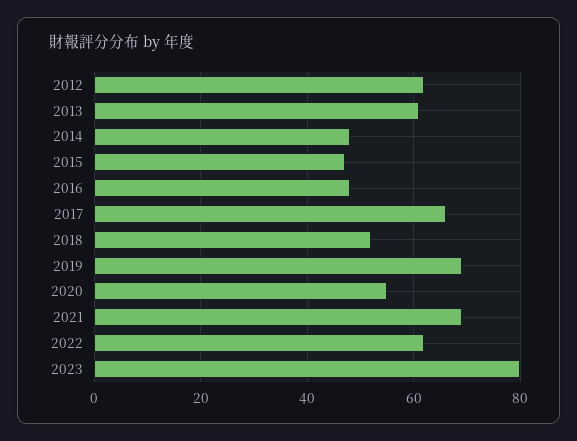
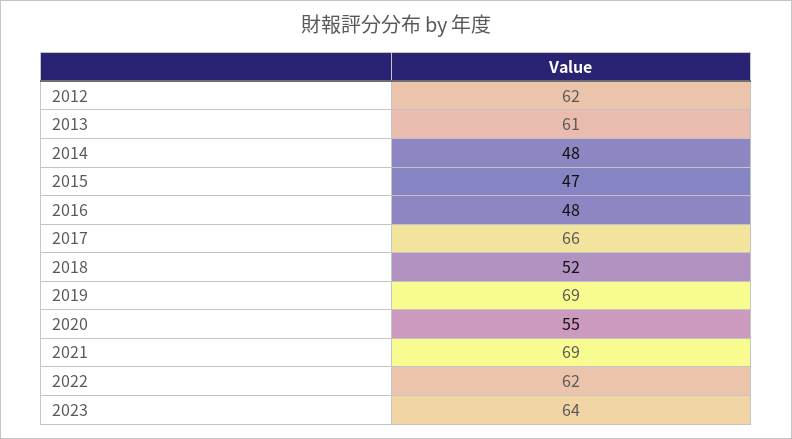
2023: 80 -> 64

